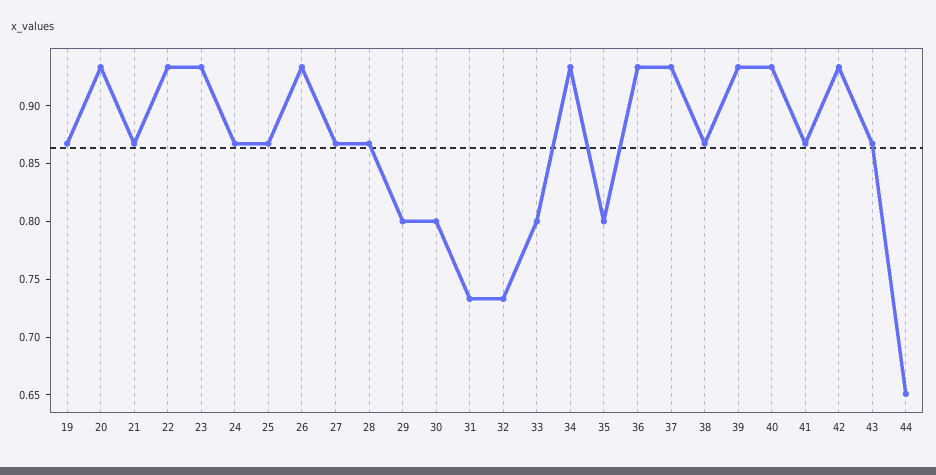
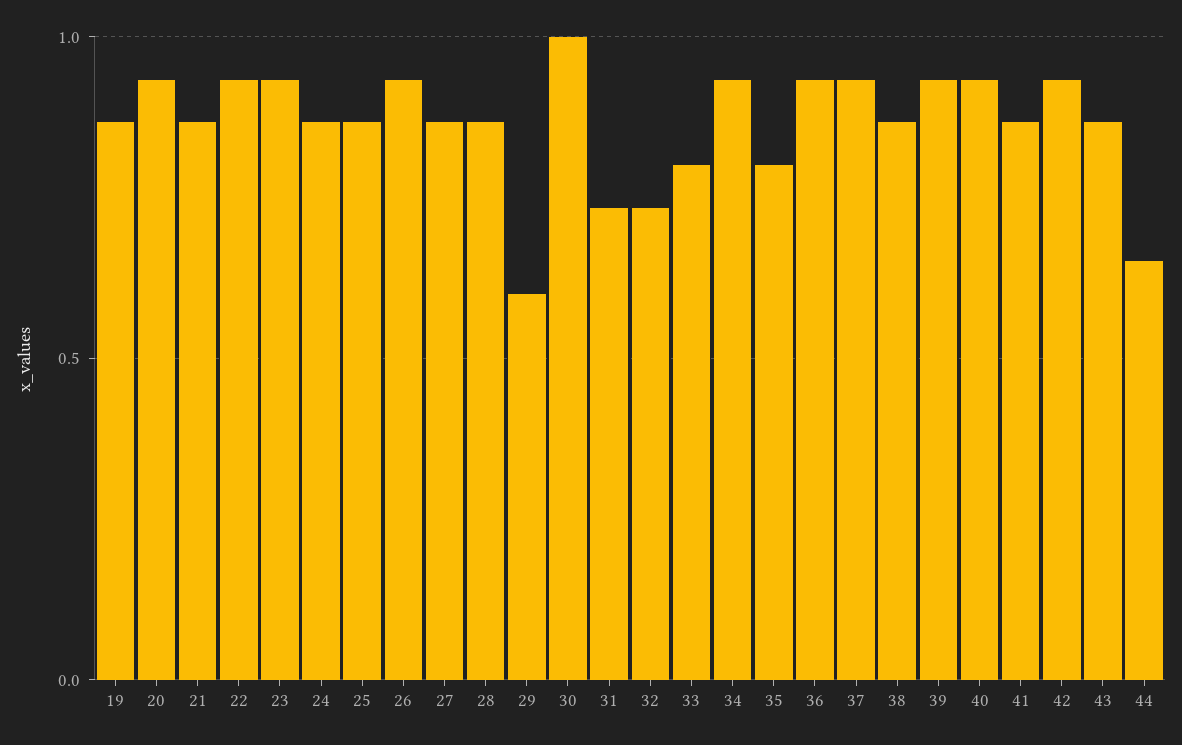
29: 0.8 -> 0.6
30: 0.8 -> 1

